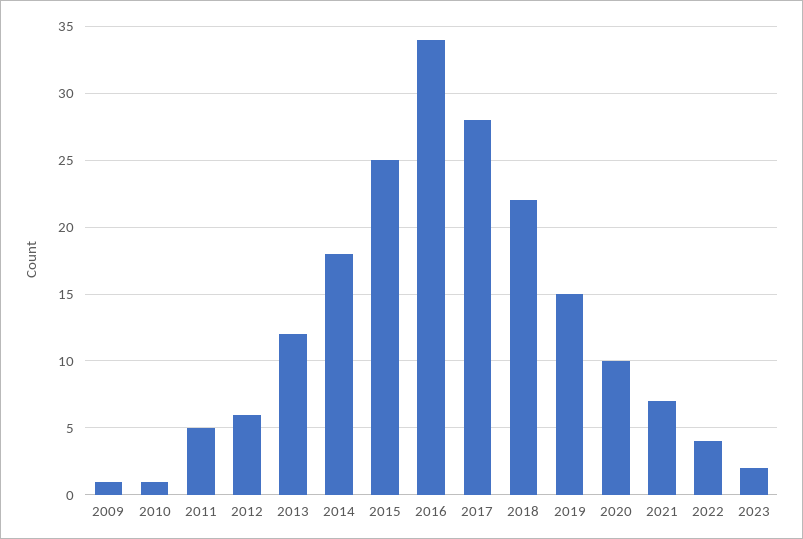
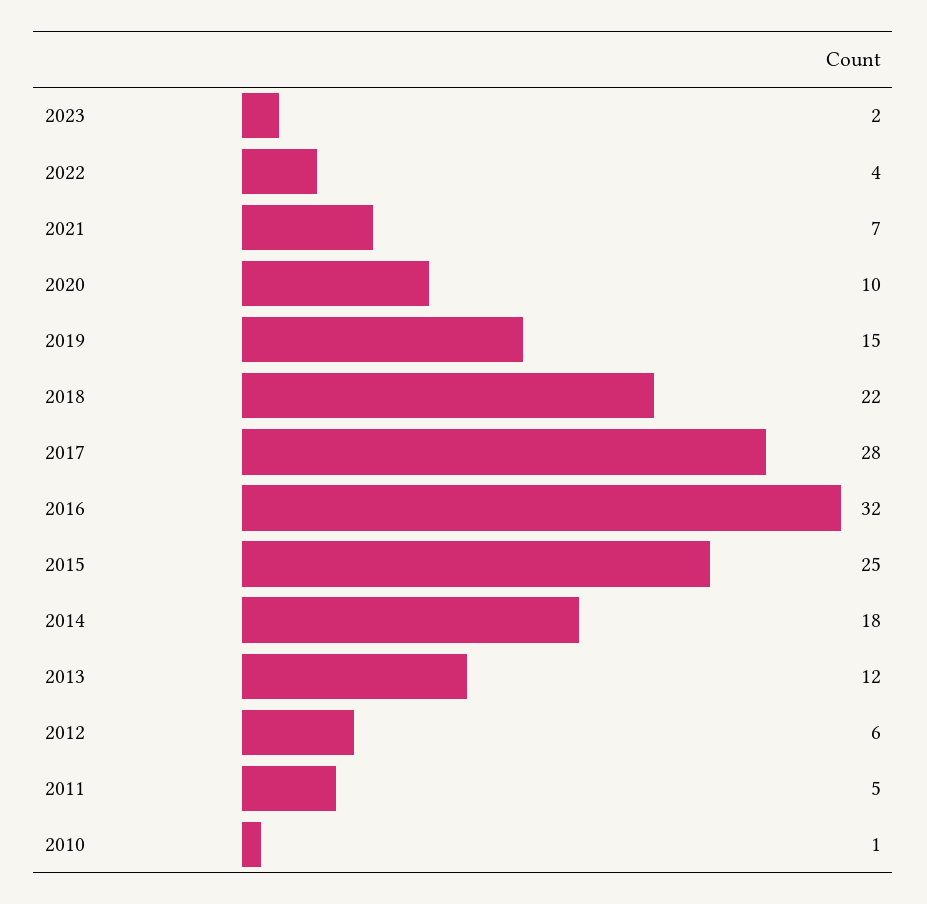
2009: 1 -> none
2016: 34 -> 32

